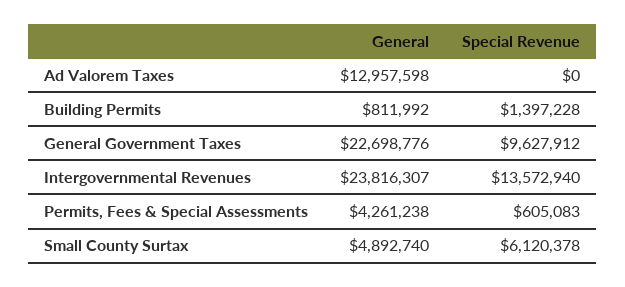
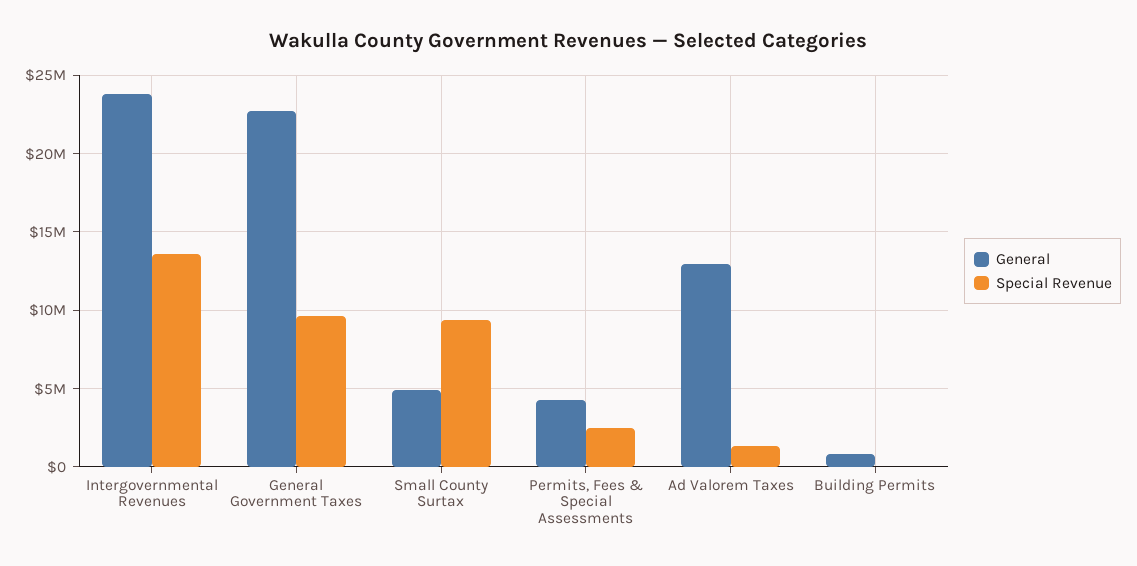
Special Revenue, Ad Valorem Taxes: 0 -> 1500000
Special Revenue, Building Permits: 1397228 -> 0
Special Revenue, Permits, Fees & Special Assessments: 605083 -> 2500000
Special Revenue, Small County Surtax: 6120378 -> 9500000

